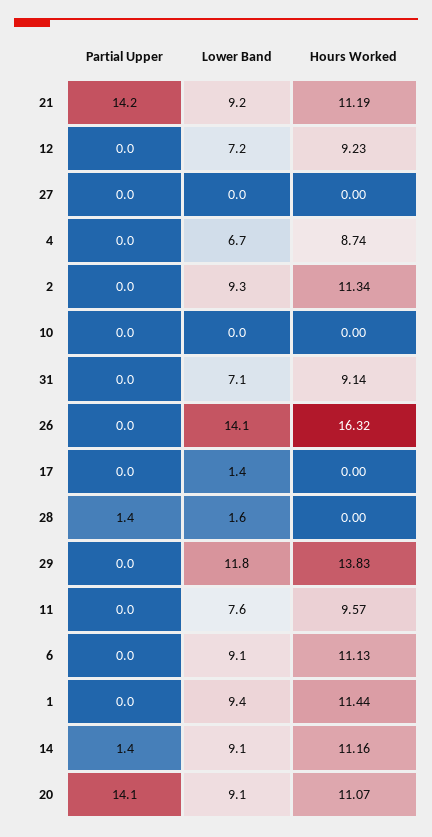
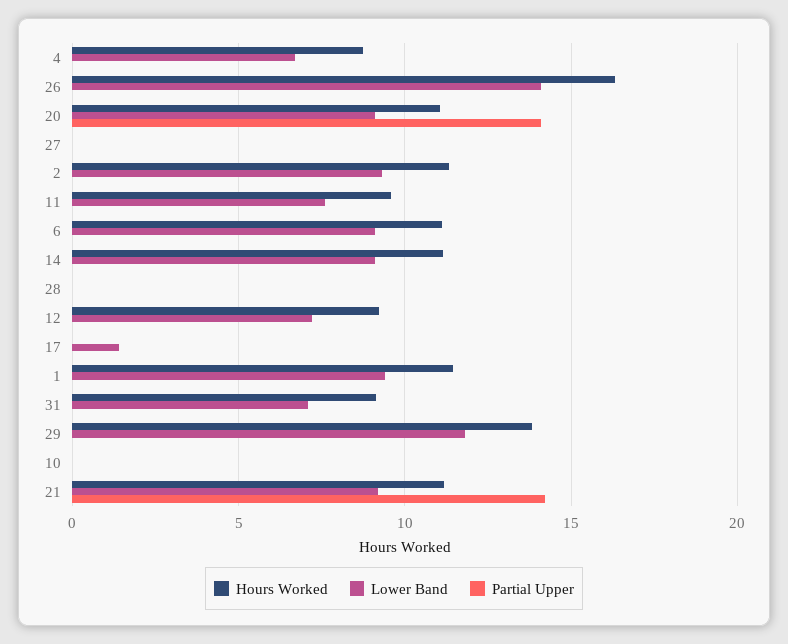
Partial Upper, 28: 1.4 -> 0
Lower Band, 28: 1.6 -> 0
Partial Upper, 14: 1.4 -> 0

